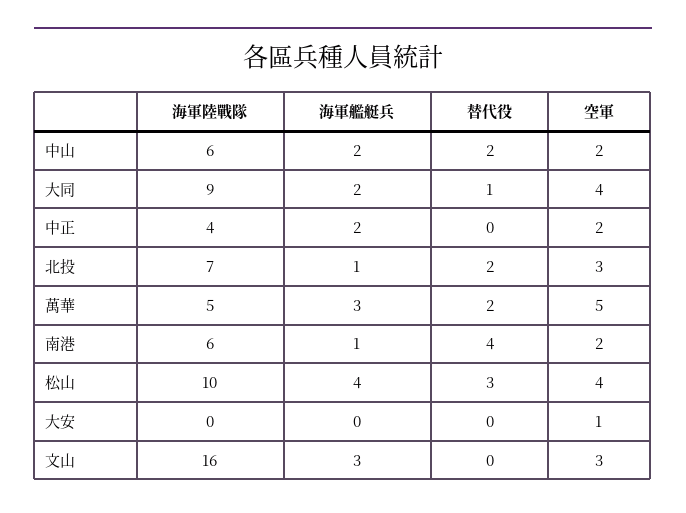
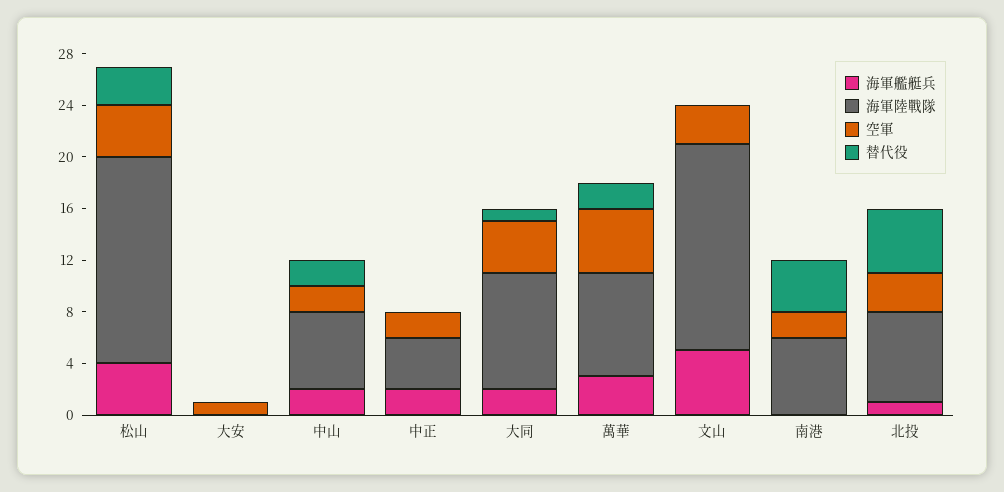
替代役, 北投: 2 -> 5
海軍陸戰隊, 萬華: 5 -> 8
海軍艦艇兵, 南港: 1 -> 0
海軍陸戰隊, 松山: 10 -> 16
海軍艦艇兵, 文山: 3 -> 5

